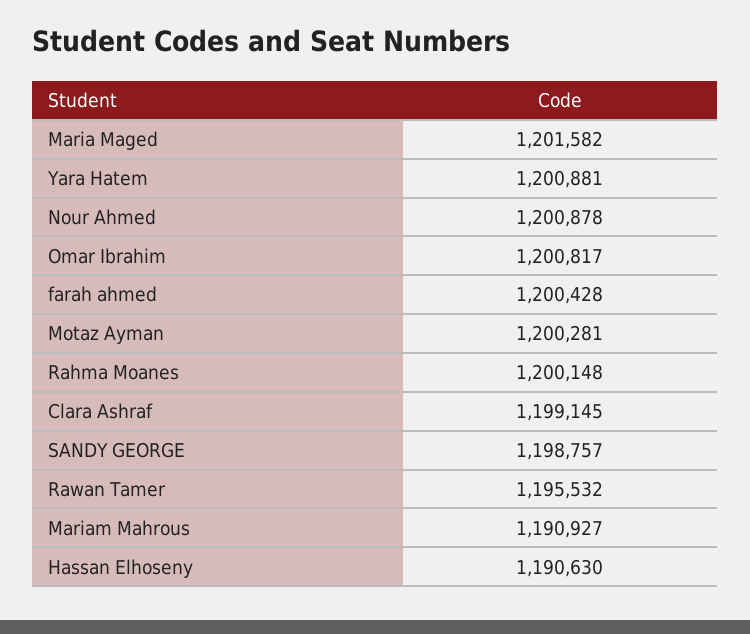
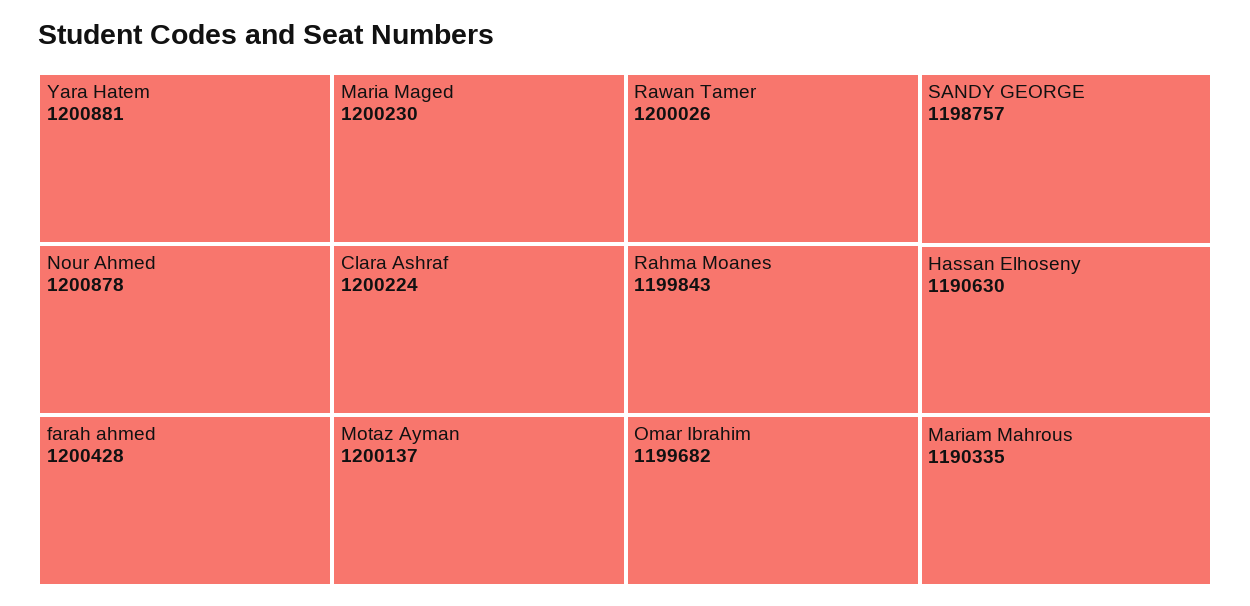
Maria Maged: 1201582 -> 1200230
Omar Ibrahim: 1200817 -> 1199682
Motaz Ayman: 1200281 -> 1200137
Rahma Moanes: 1200148 -> 1199843
Clara Ashraf: 1199145 -> 1200224
Rawan Tamer: 1195532 -> 1200026
Mariam Mahrous: 1190927 -> 1190335

